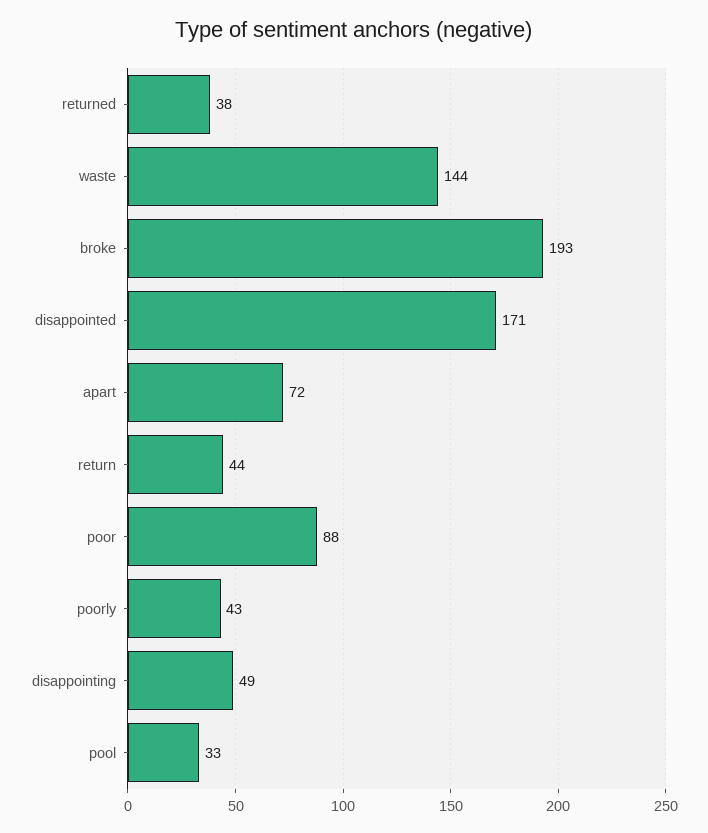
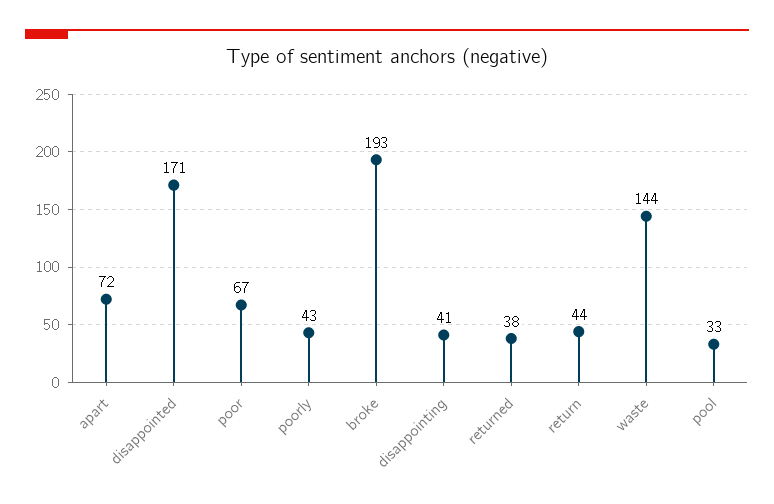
poor: 88 -> 67
disappointing: 49 -> 41

